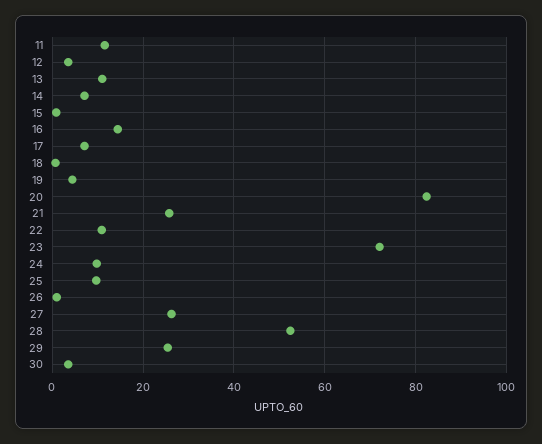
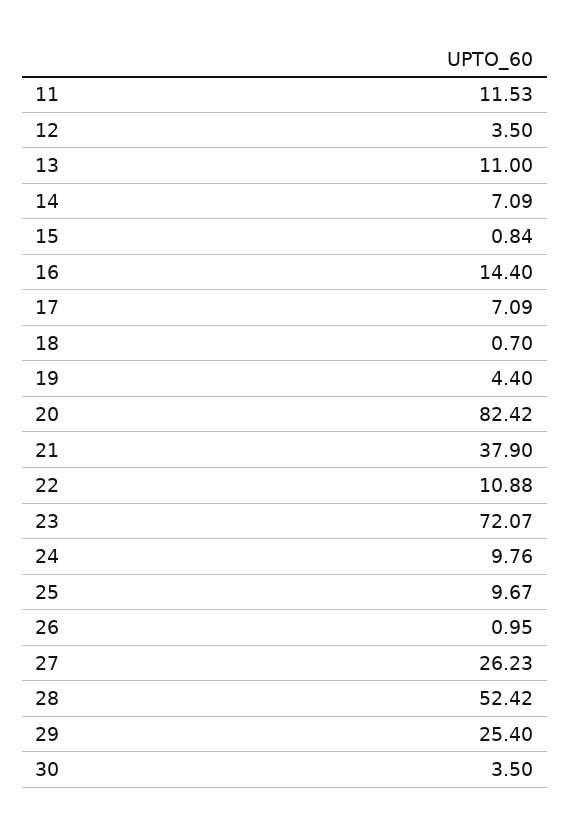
21: 26 -> 37.9

